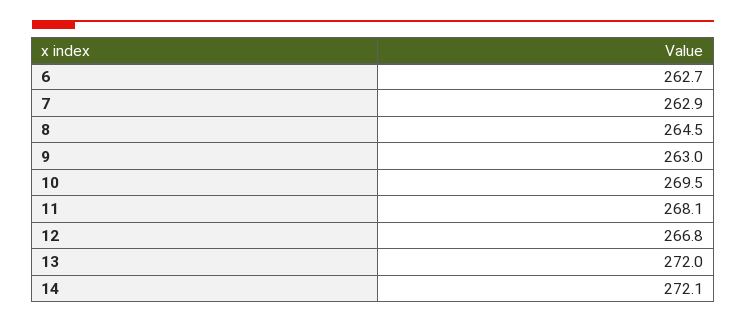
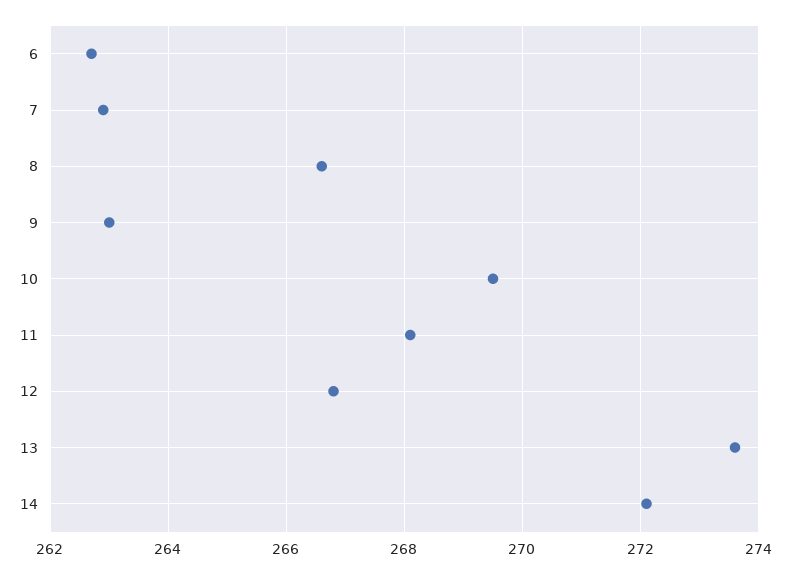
8: 264.5 -> 266.5
13: 272 -> 273.5

